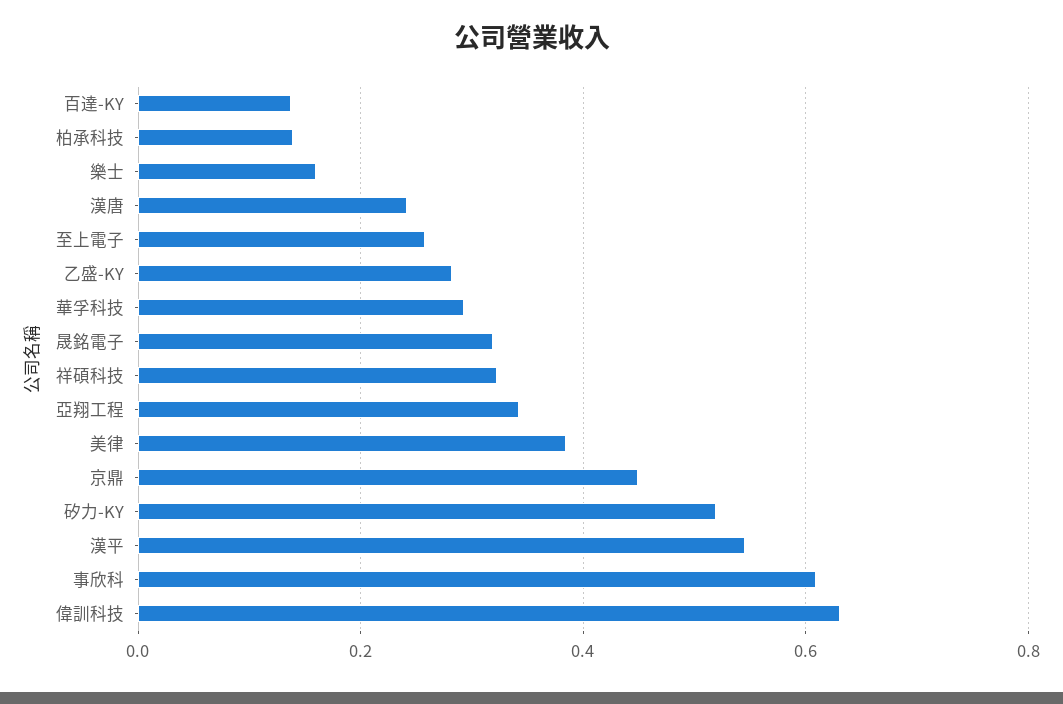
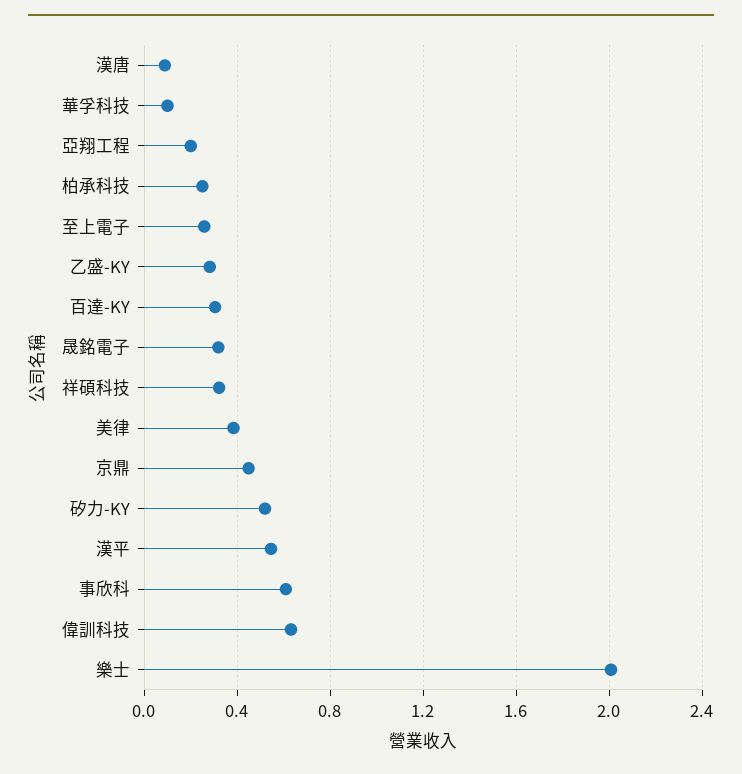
百達-KY: 0.14 -> 0.3
柏承科技: 0.14 -> 0.25
樂士: 0.16 -> 2
漢唐: 0.24 -> 0.1
華孚科技: 0.3 -> 0.1
亞翔工程: 0.34 -> 0.2

